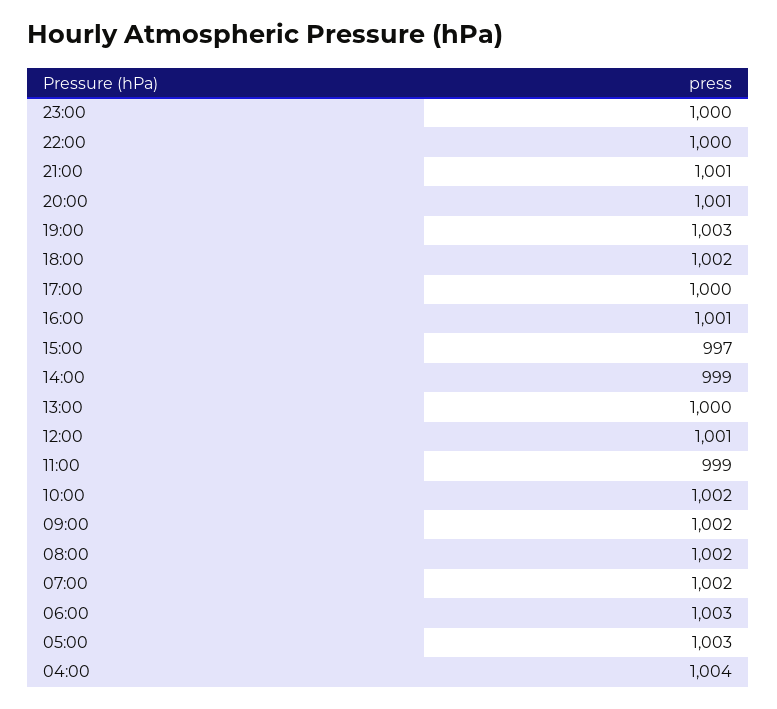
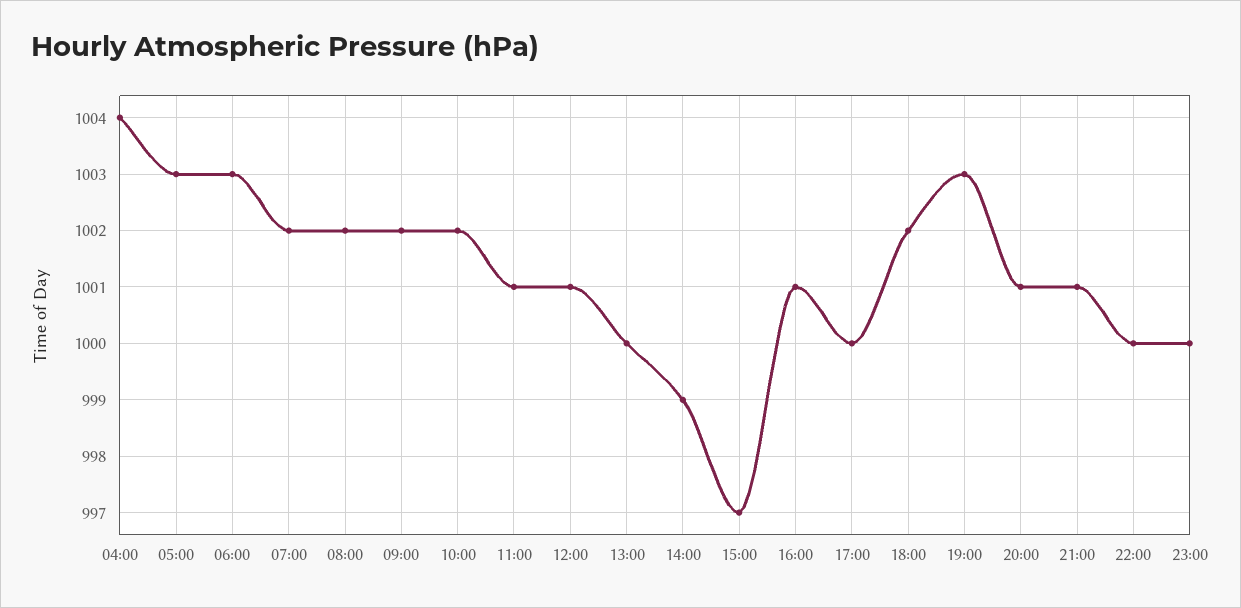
11:00: 999 -> 1001

